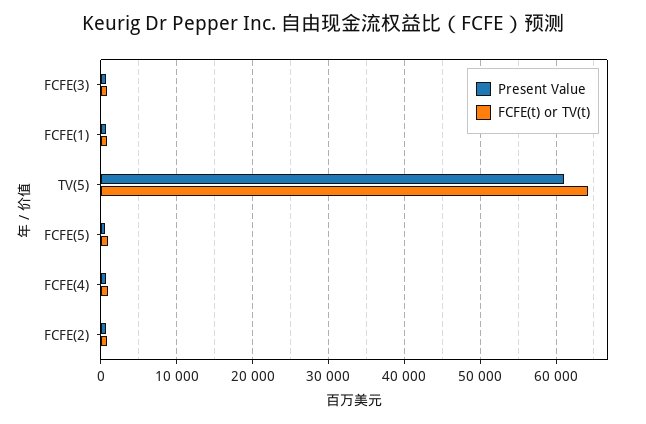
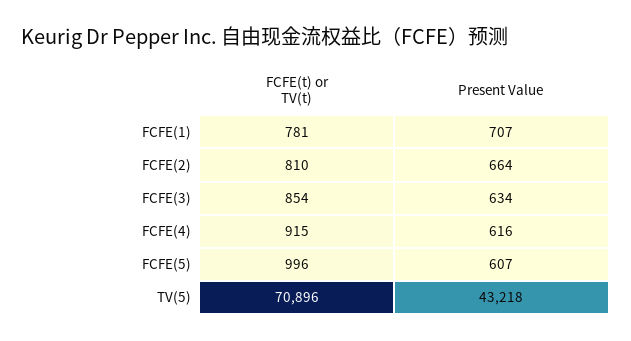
Present Value, TV(5): 61000 -> 43218
FCFE(t) or TV(t), TV(5): 64000 -> 70896

